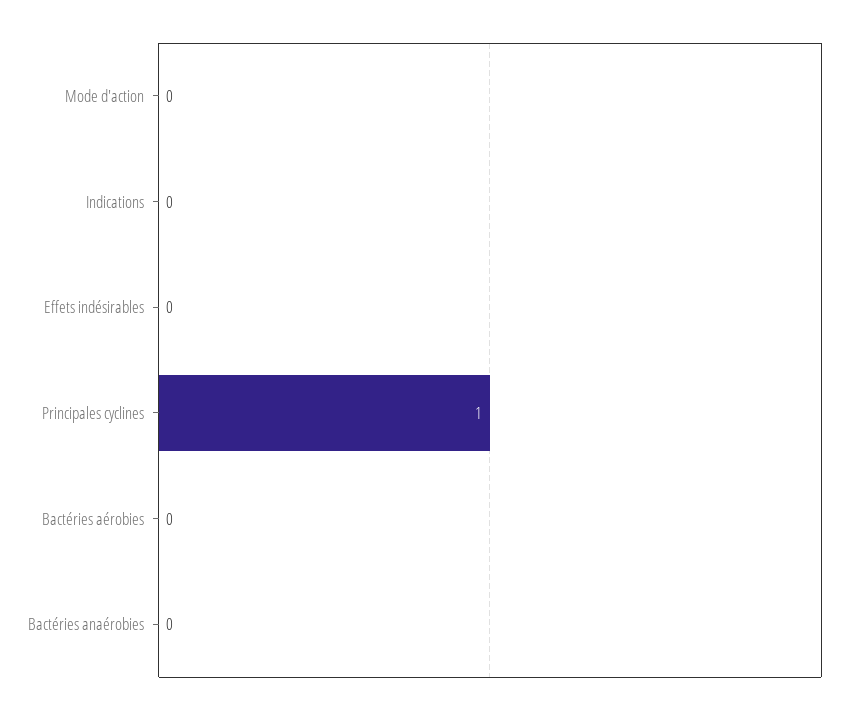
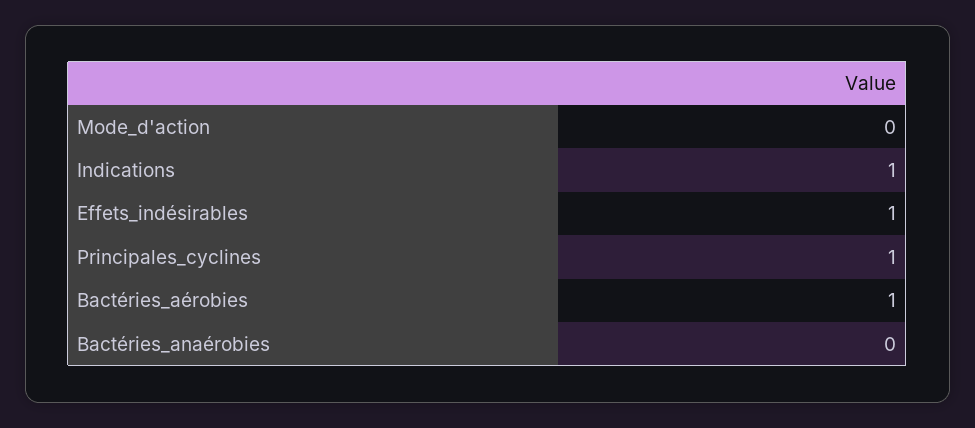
Indications: 0 -> 1
Effets indésirables: 0 -> 1
Bactéries aérobies: 0 -> 1

